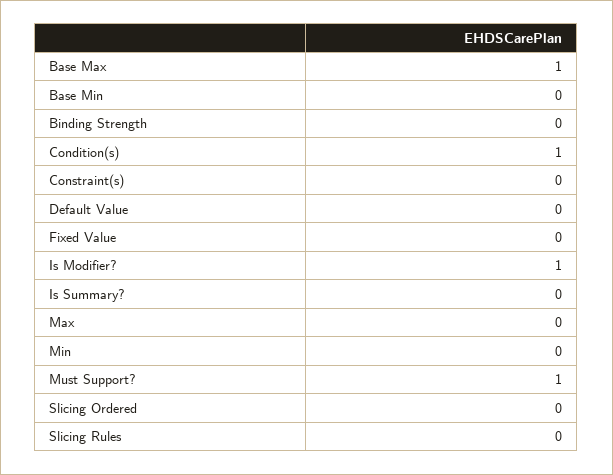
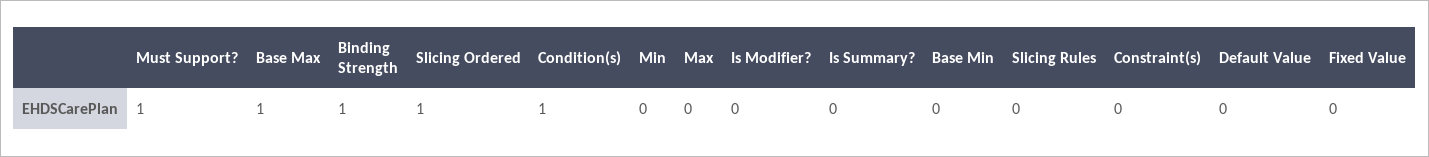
Binding Strength: 0 -> 1
Is Modifier?: 1 -> 0
Slicing Ordered: 0 -> 1

